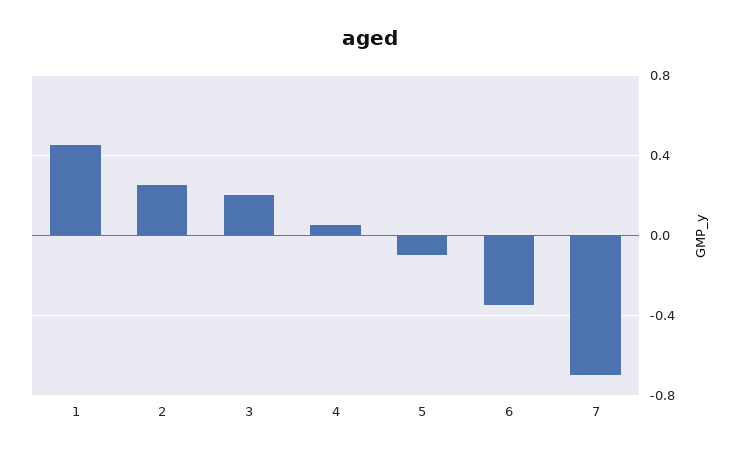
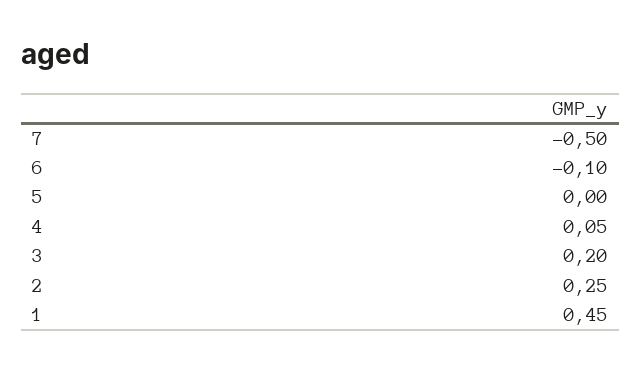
5: -0.1 -> 0
6: -0.35 -> -0.1
7: -0.7 -> -0.5

